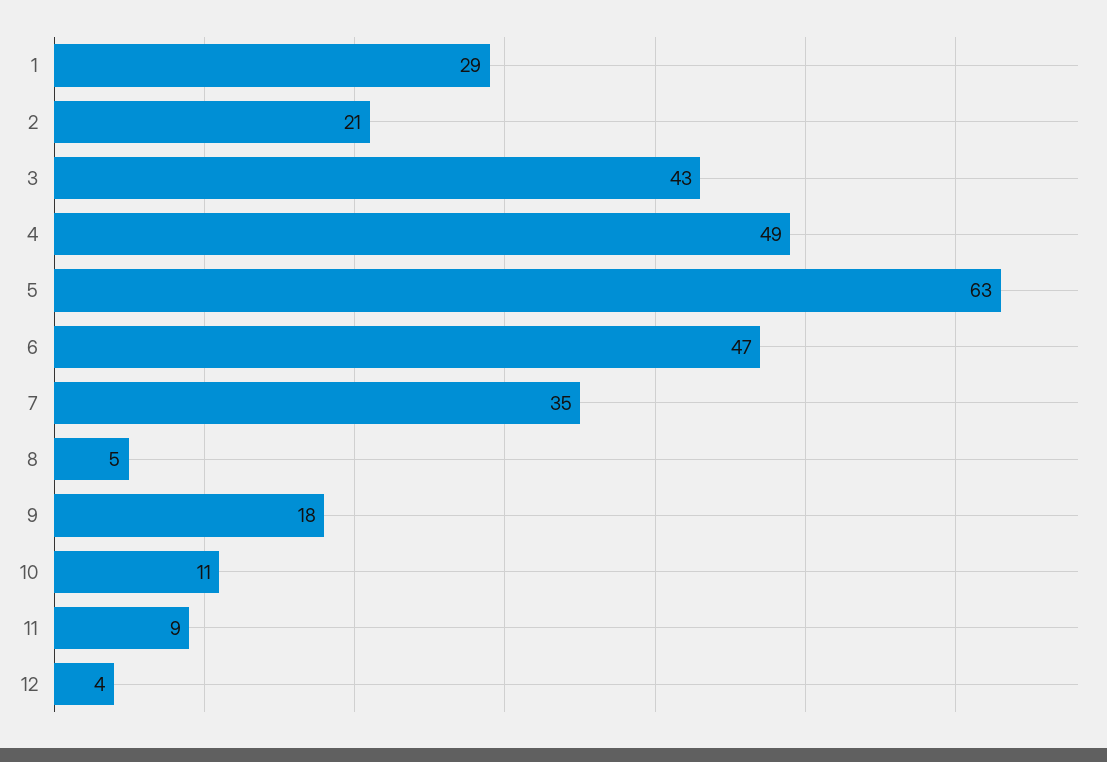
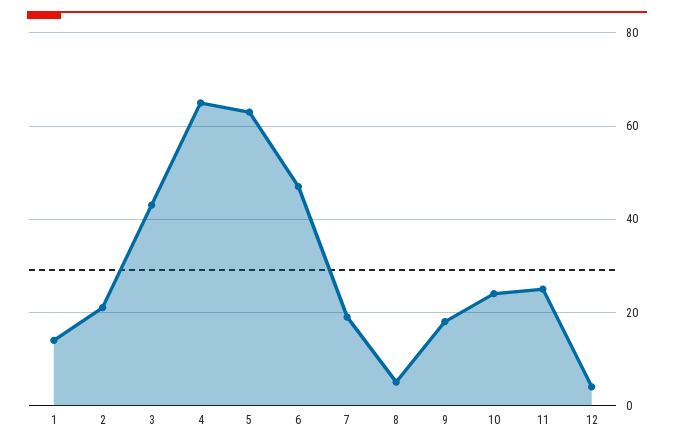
1: 29 -> 15
4: 49 -> 65
7: 35 -> 20
10: 11 -> 25
11: 9 -> 25

